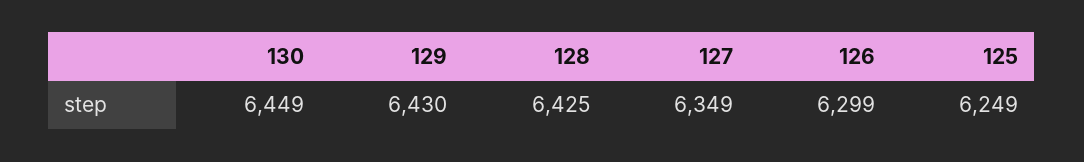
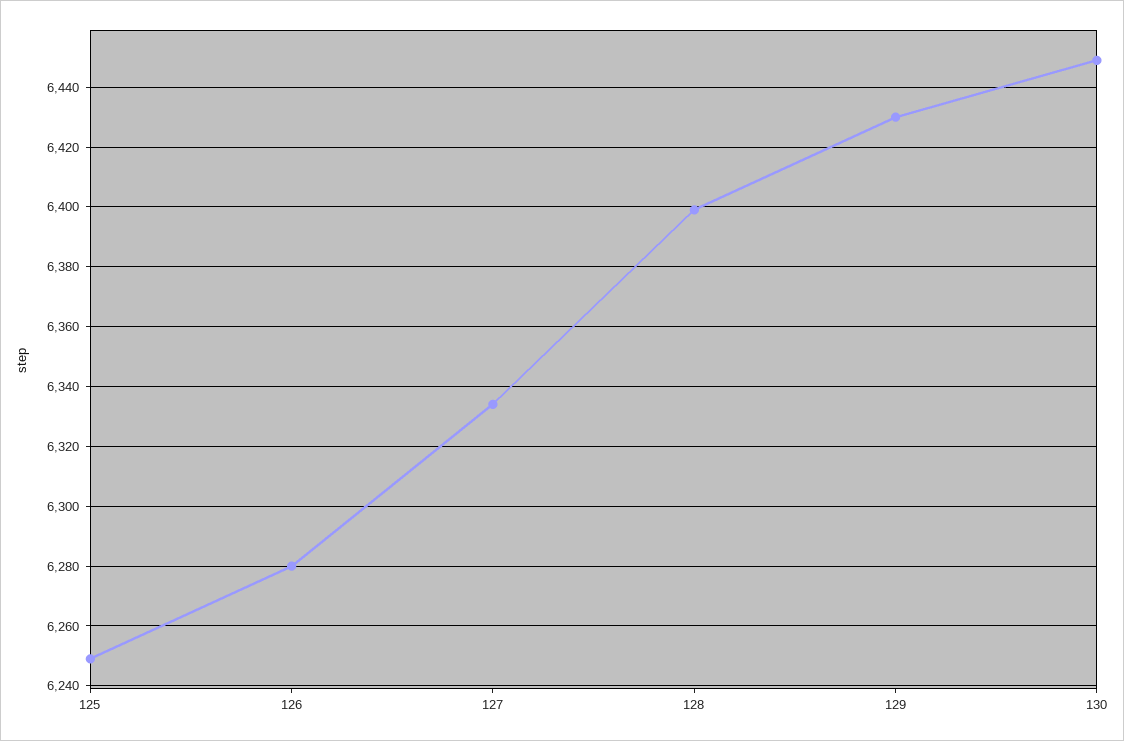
128: 6425 -> 6400
127: 6349 -> 6335
126: 6299 -> 6280

